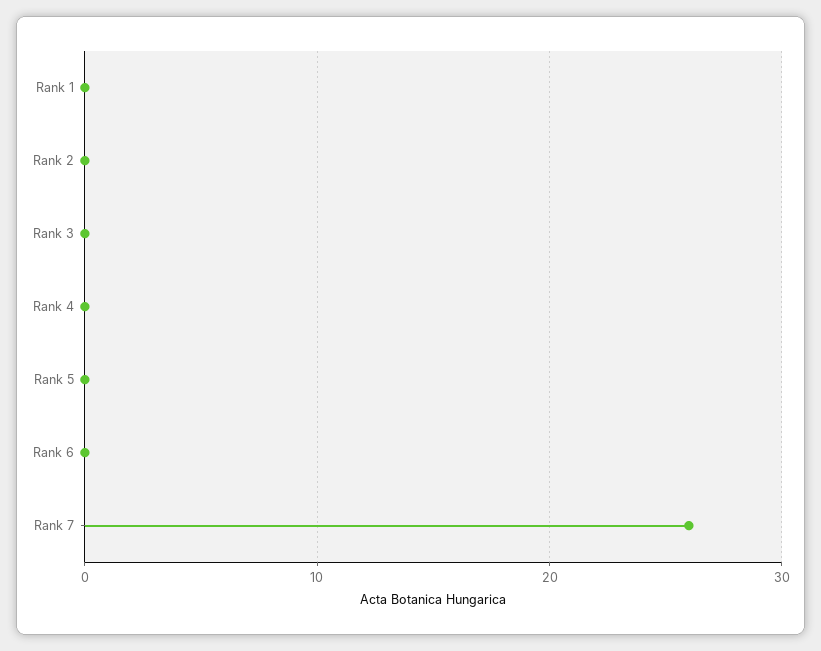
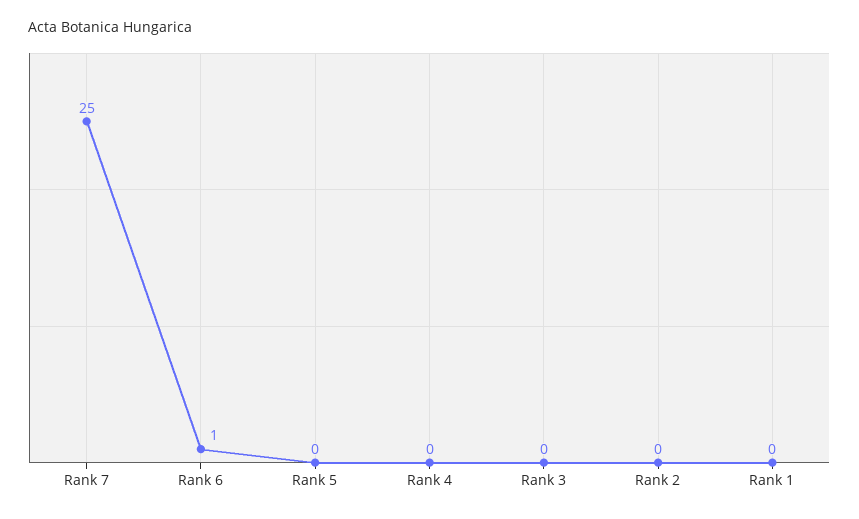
Rank 6: 0 -> 1
Rank 7: 26 -> 25

